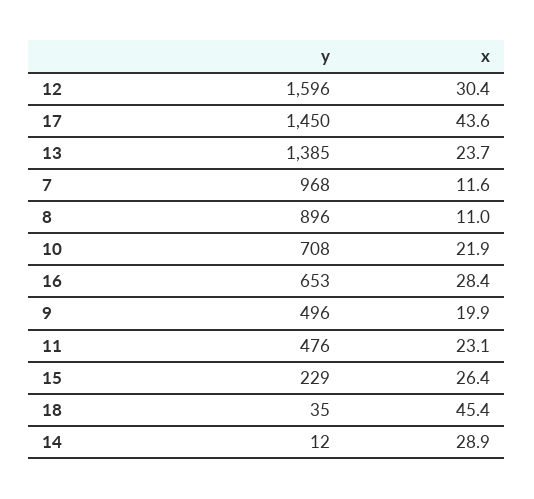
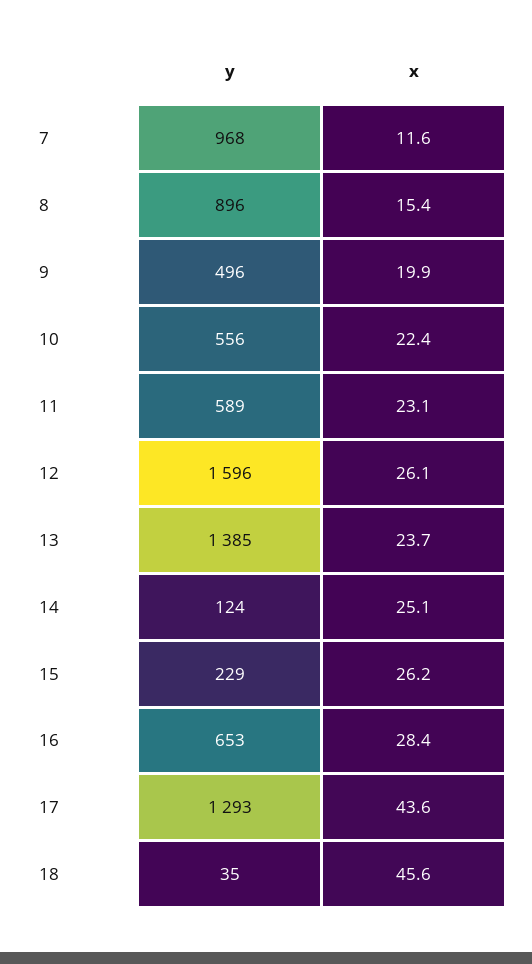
x, 12: 30.4 -> 26.1
y, 17: 1450 -> 1293
x, 8: 11 -> 15.4
y, 10: 708 -> 556
x, 10: 21.9 -> 22.4
y, 11: 476 -> 589
x, 15: 26.4 -> 26.2
x, 18: 45.4 -> 45.6
y, 14: 12 -> 124
x, 14: 28.9 -> 25.1

